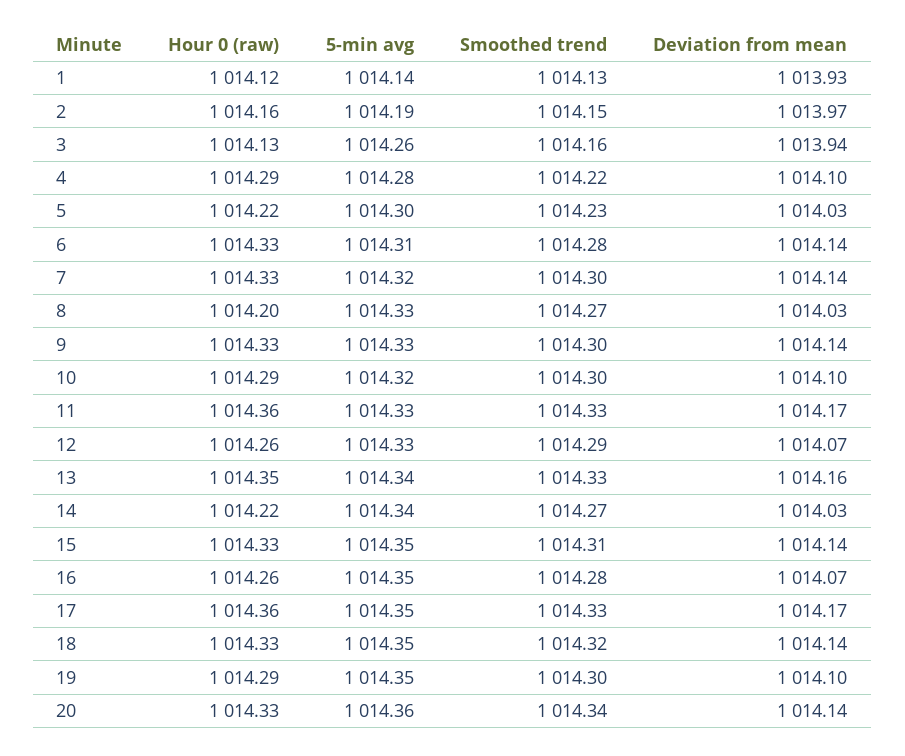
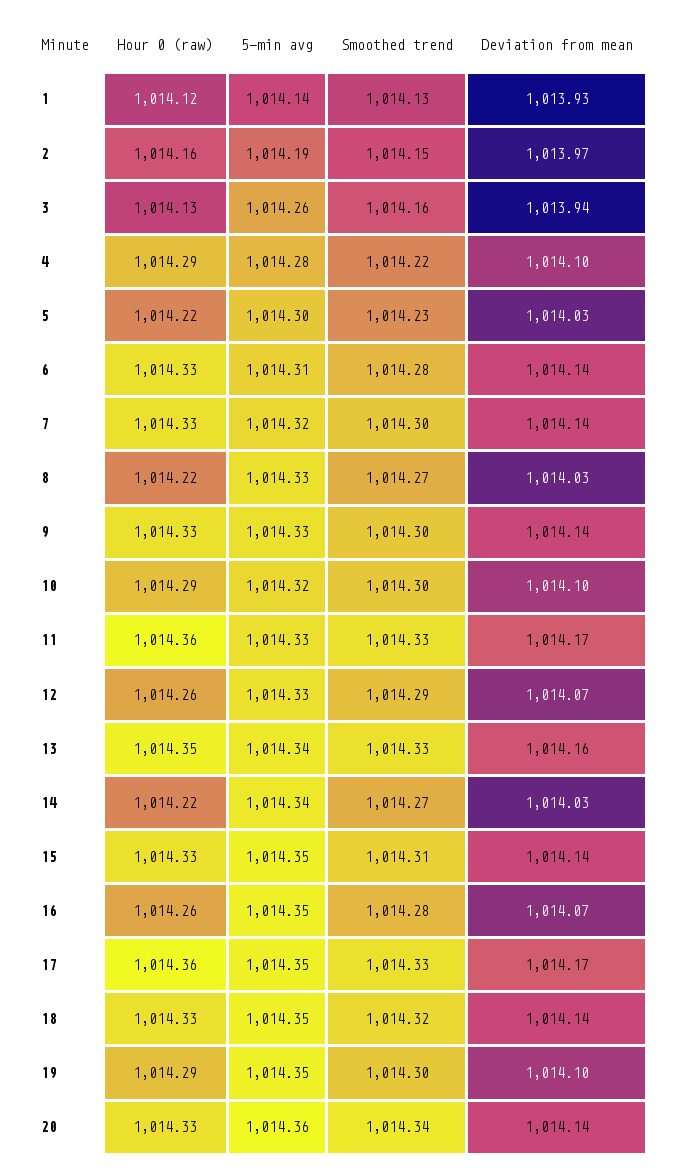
Hour 0 (raw), 8: 1014.2 -> 1014.22

